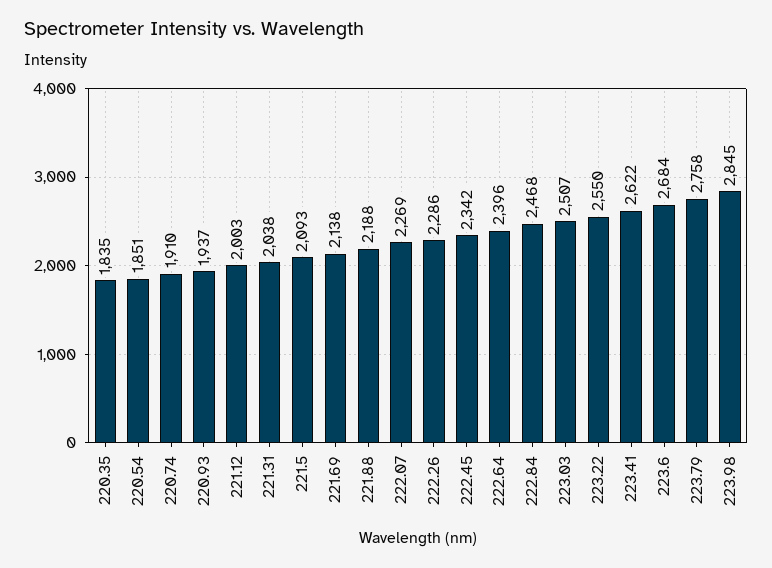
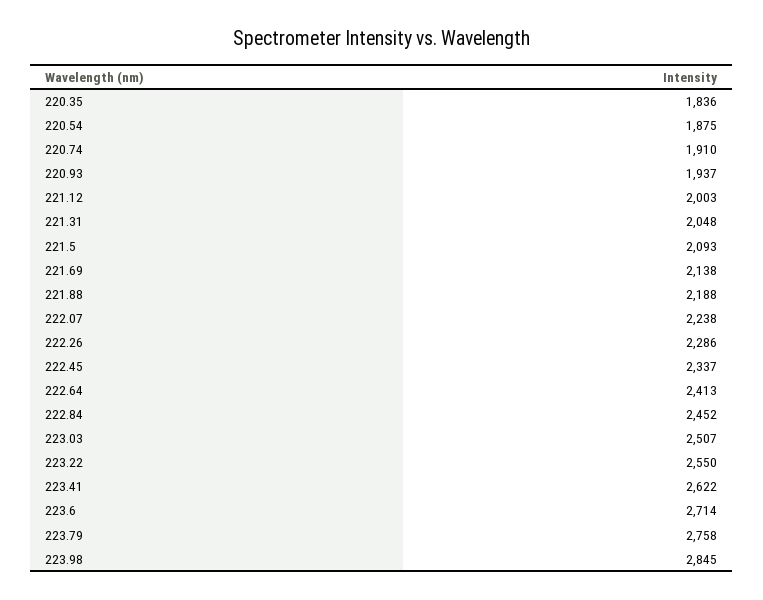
220.35: 1835 -> 1836
220.54: 1851 -> 1875
221.31: 2038 -> 2048
222.07: 2269 -> 2238
222.45: 2342 -> 2337
222.64: 2396 -> 2413
222.84: 2468 -> 2452
223.6: 2684 -> 2714

